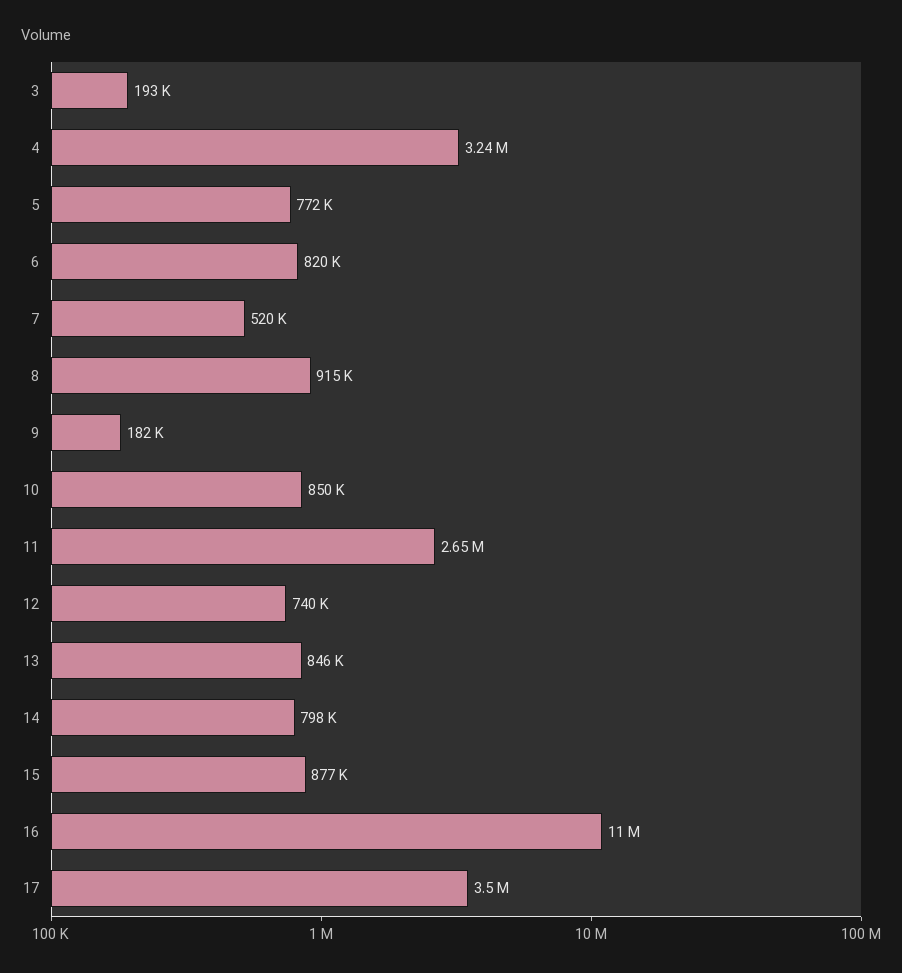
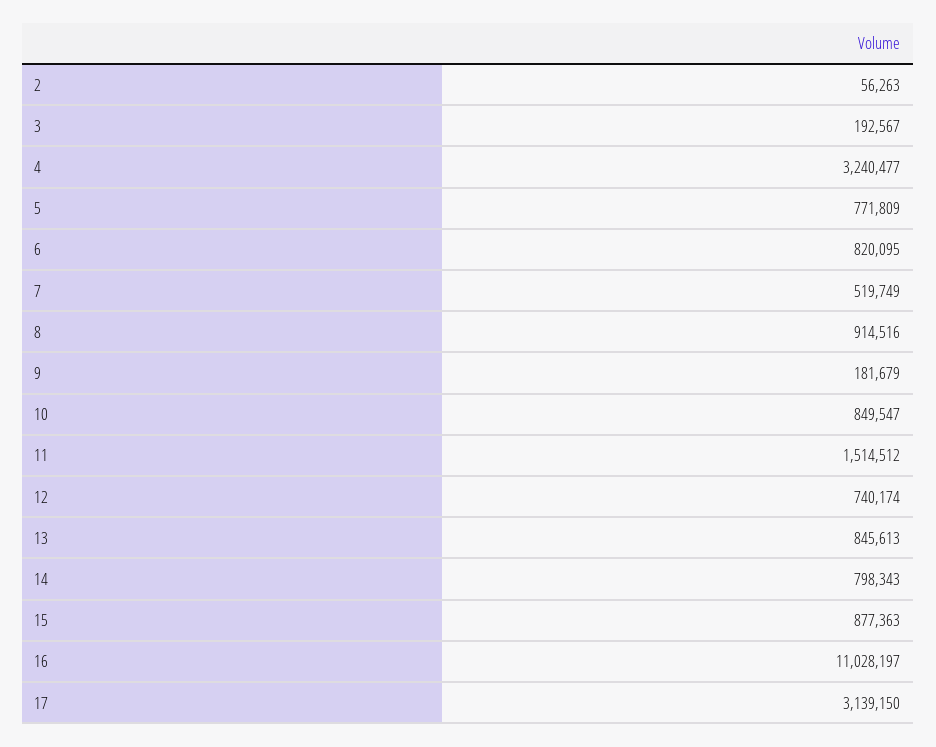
11: 2650000 -> 1514512
17: 3500000 -> 3139150
2: none -> 56263

